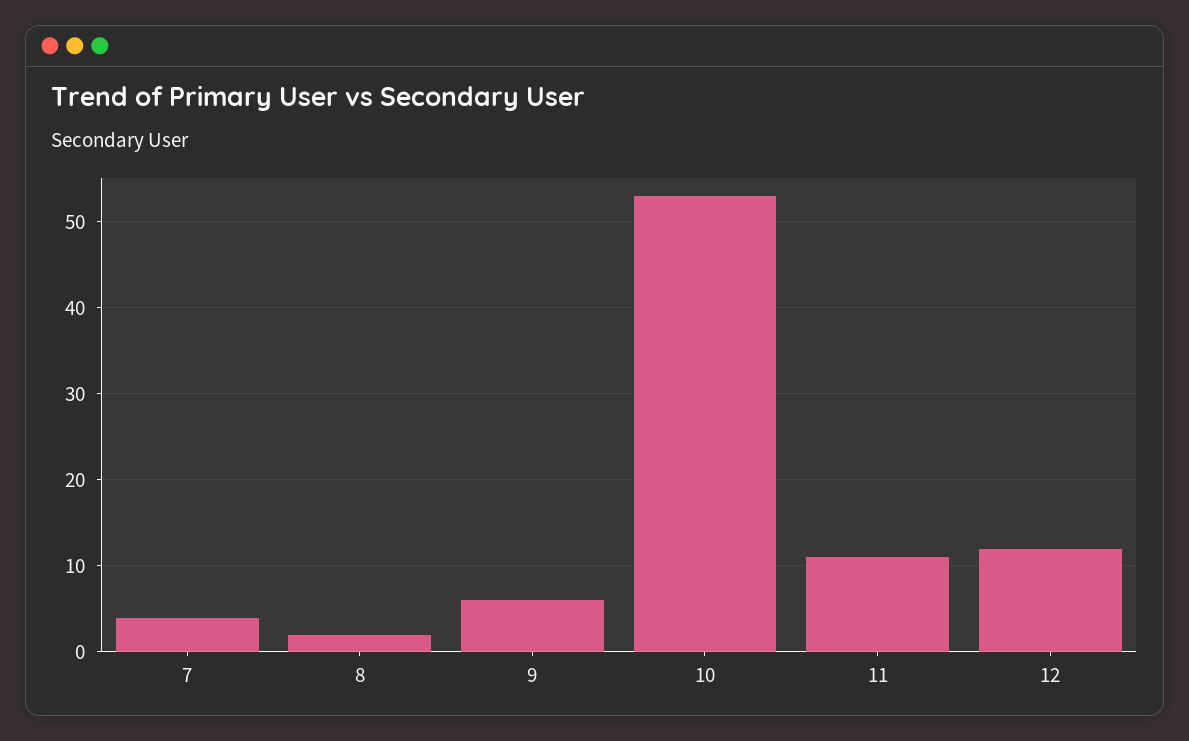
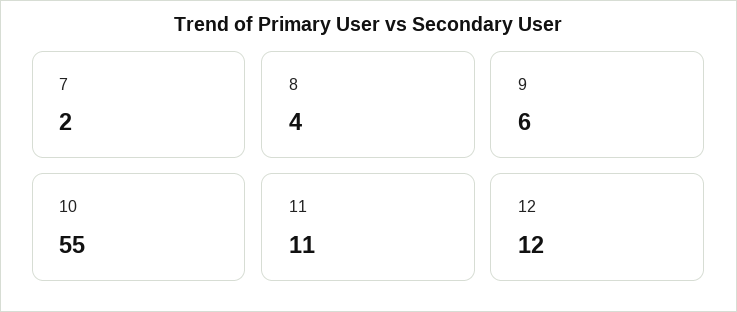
7: 4 -> 2
8: 2 -> 4
10: 53 -> 55

